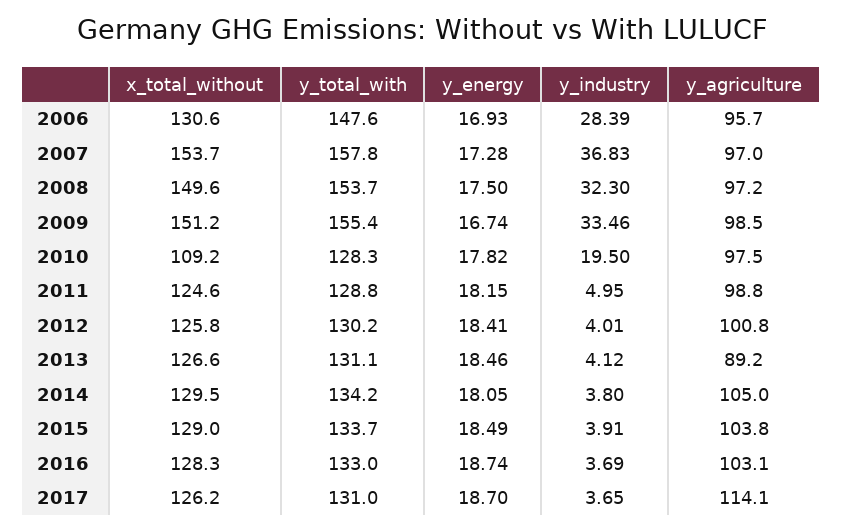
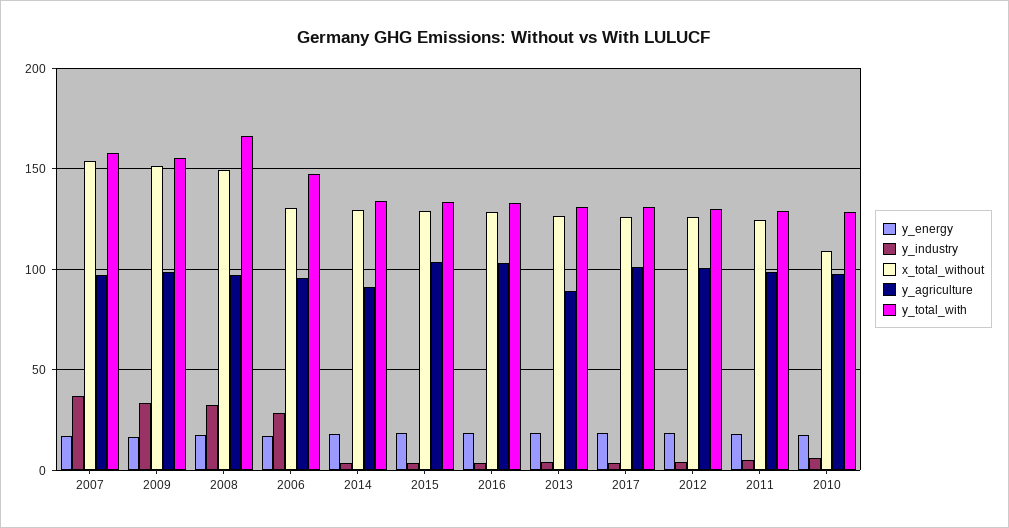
y_total_with, 2008: 153.7 -> 165
y_industry, 2010: 19.5 -> 5
y_agriculture, 2014: 105 -> 90
y_agriculture, 2017: 114.1 -> 100

